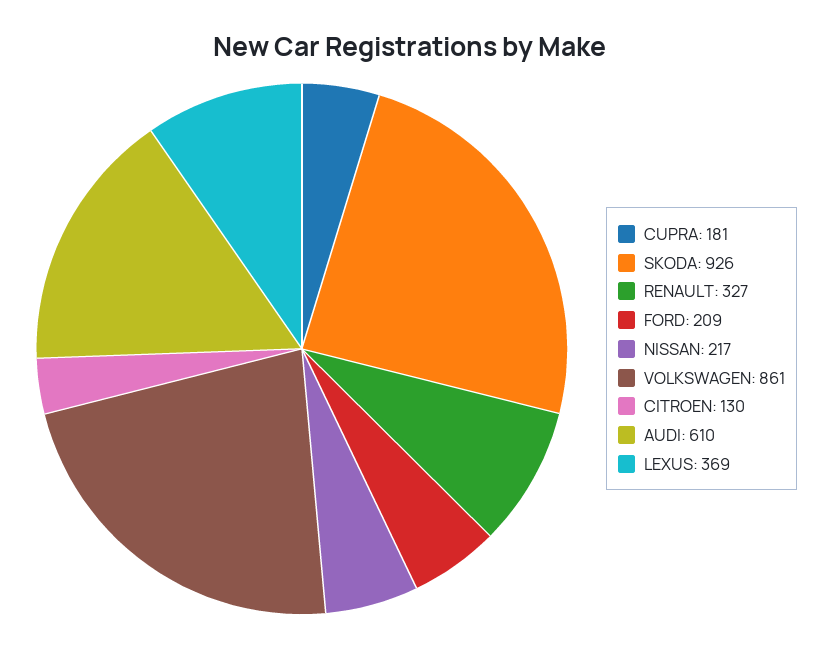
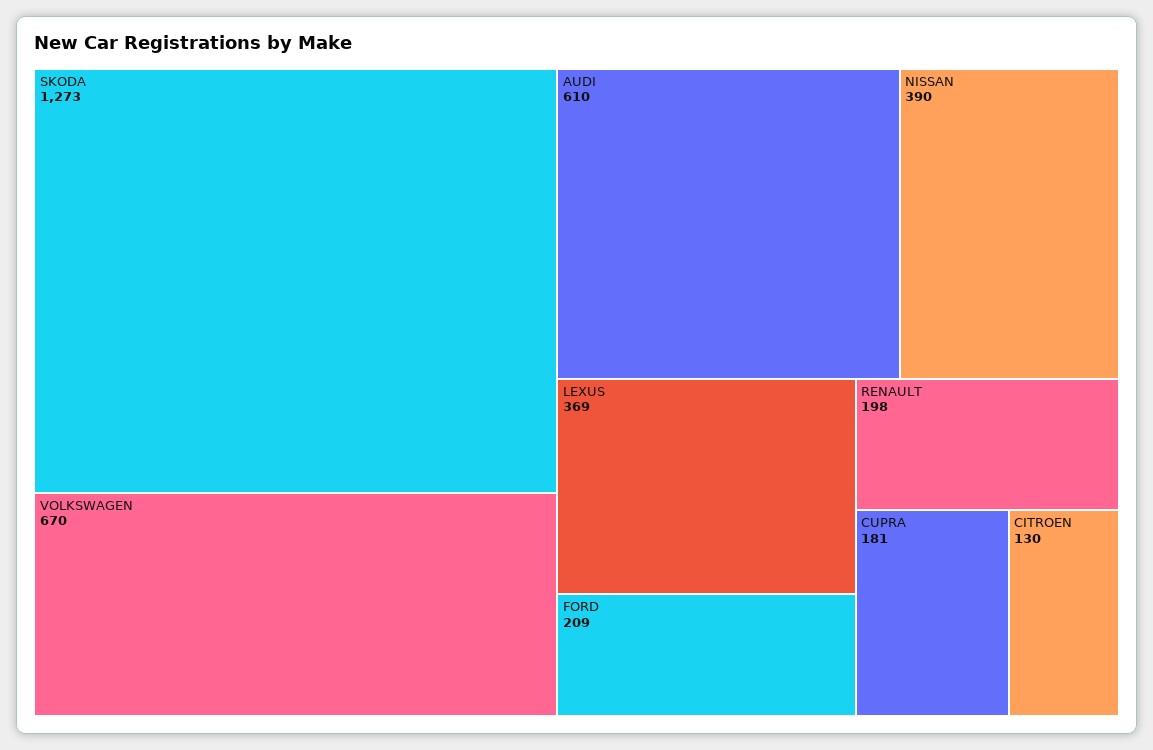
SKODA: 926 -> 1273
RENAULT: 327 -> 198
NISSAN: 217 -> 390
VOLKSWAGEN: 861 -> 670

